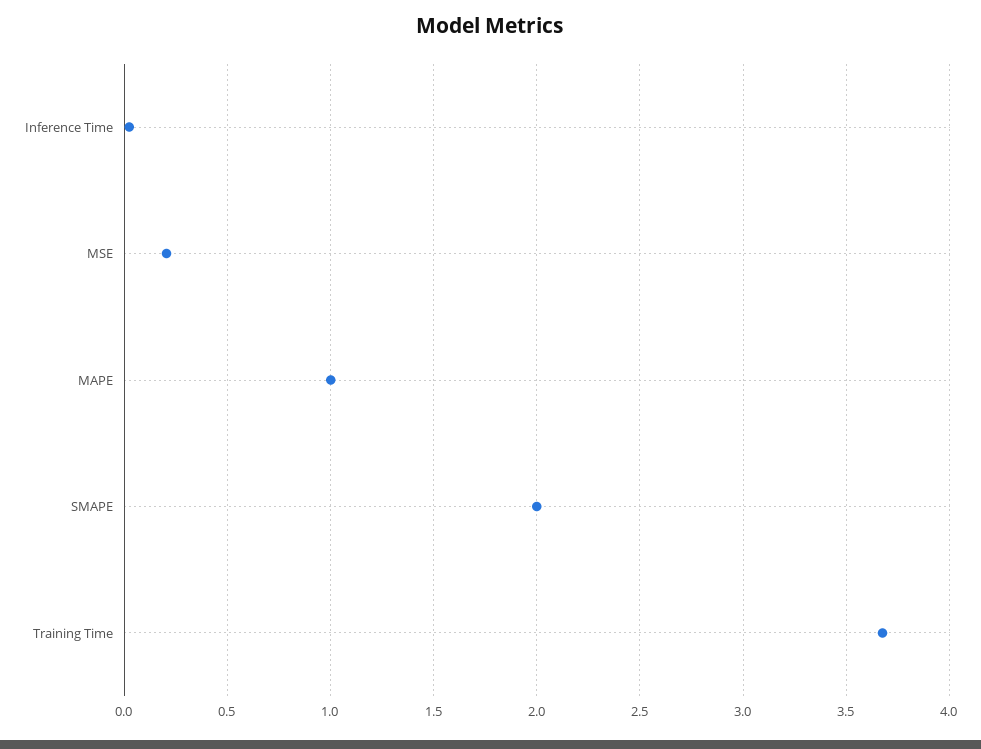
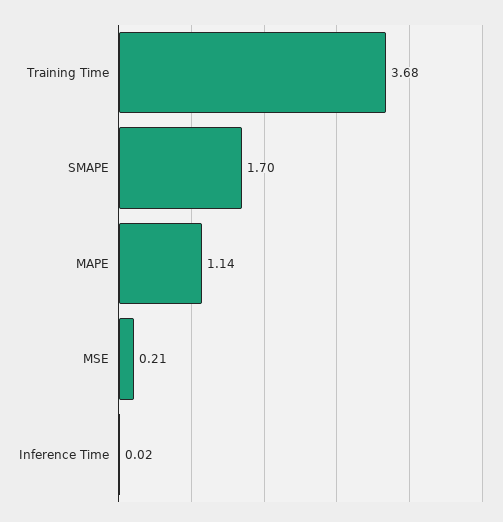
MAPE: 1 -> 1.14
SMAPE: 2 -> 1.7

